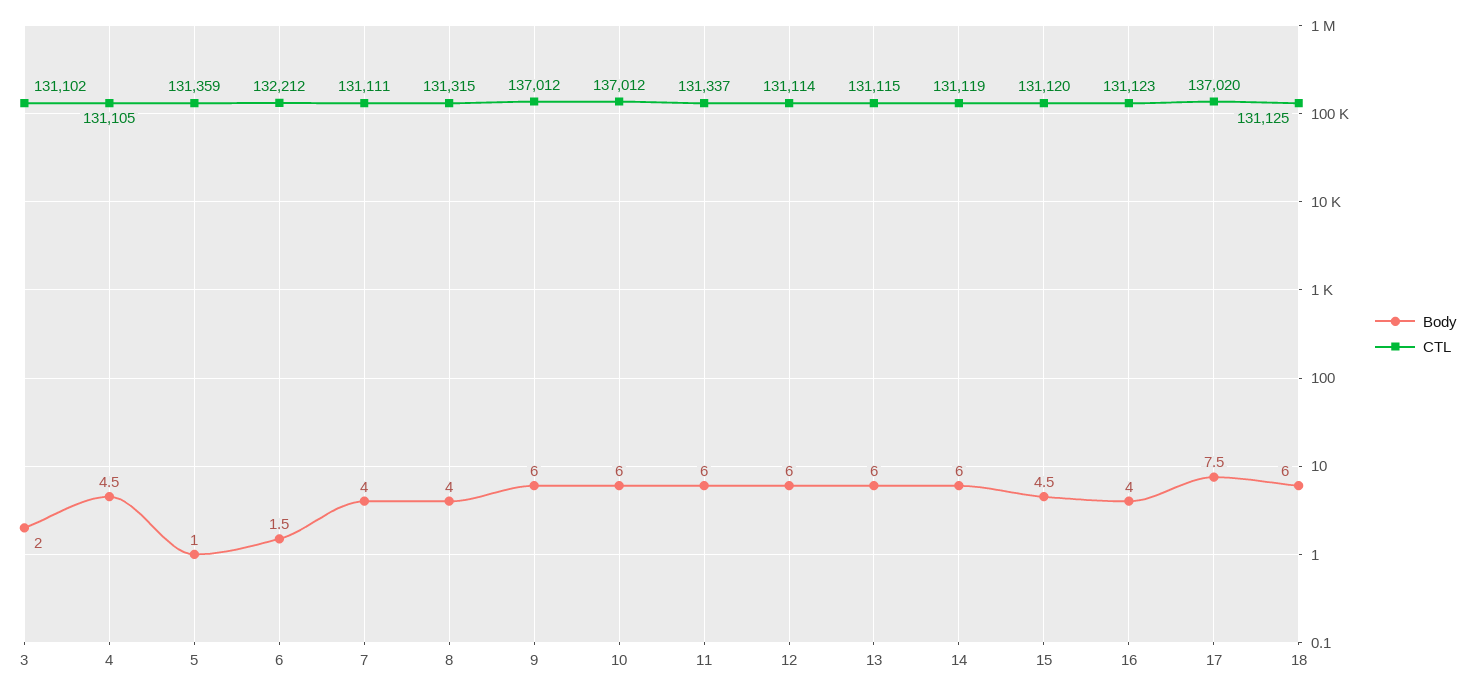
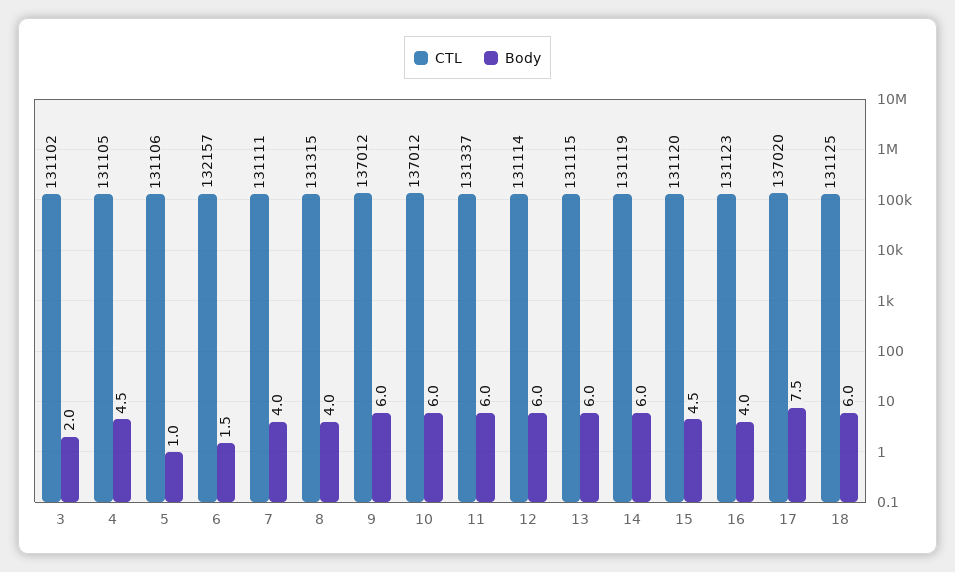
CTL, 5: 131359 -> 131106
CTL, 6: 132212 -> 132157

